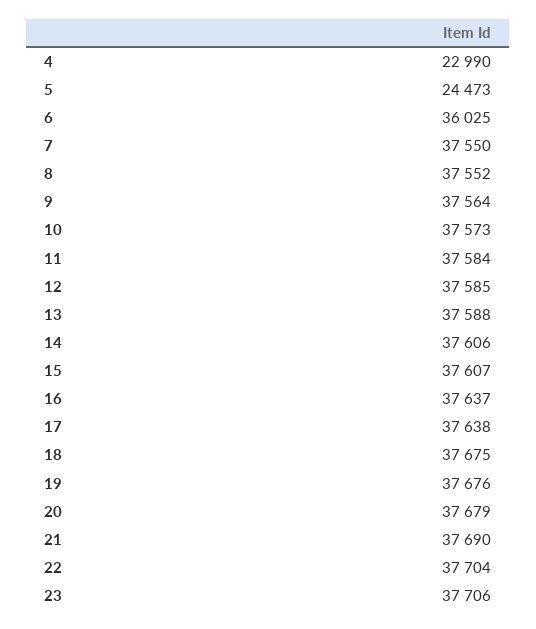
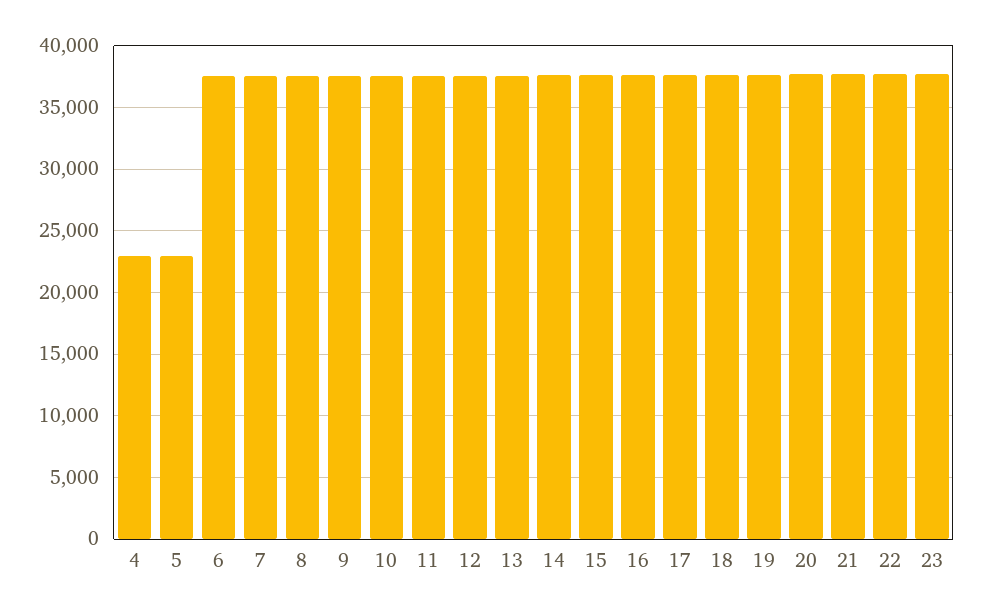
5: 24473 -> 23000
6: 36025 -> 37500

